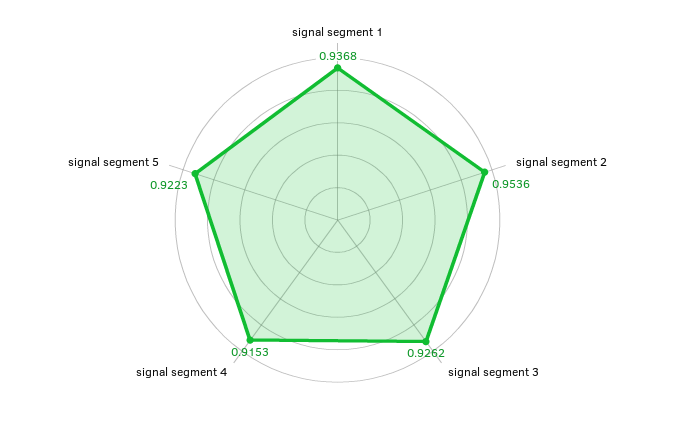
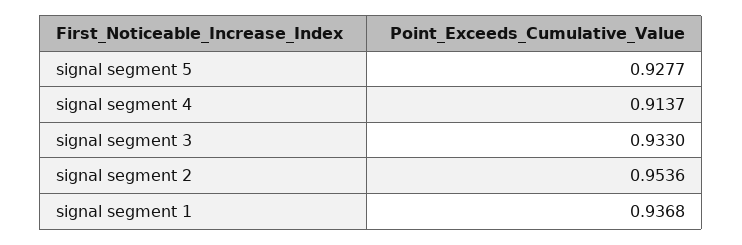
signal segment 3: 0.9262 -> 0.933
signal segment 4: 0.9153 -> 0.9137
signal segment 5: 0.9223 -> 0.9277

